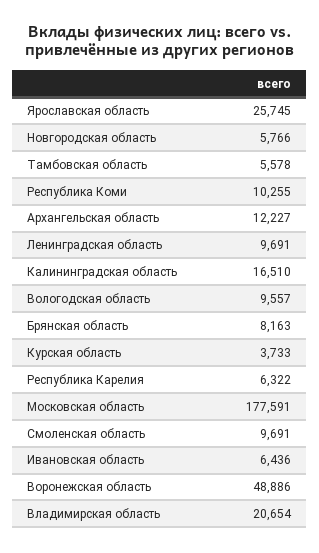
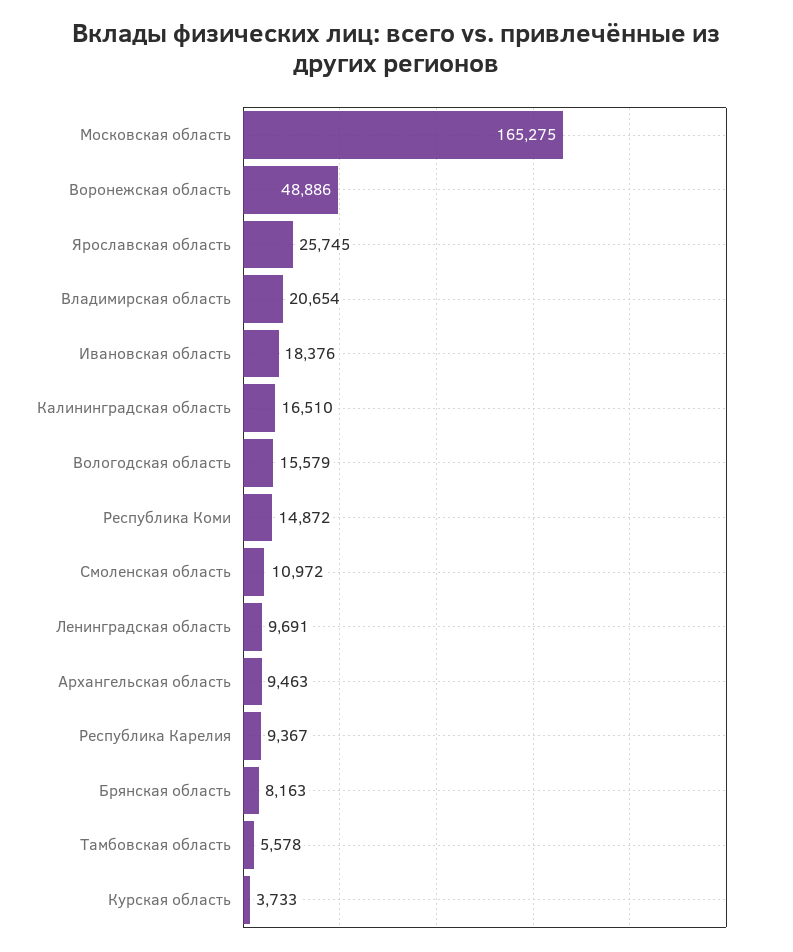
Новгородская область: 5766 -> none
Республика Коми: 10255 -> 14872
Архангельская область: 12227 -> 9463
Вологодская область: 9557 -> 15579
Республика Карелия: 6322 -> 9367
Московская область: 177591 -> 165275
Смоленская область: 9691 -> 10972
Ивановская область: 6436 -> 18376

